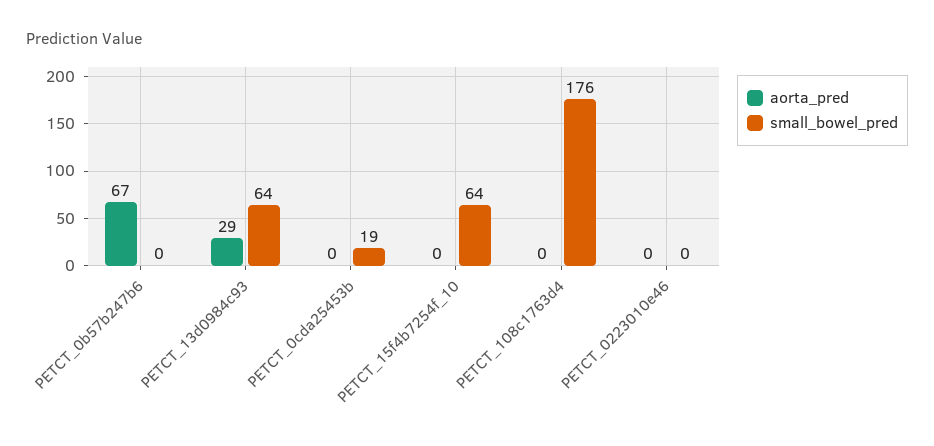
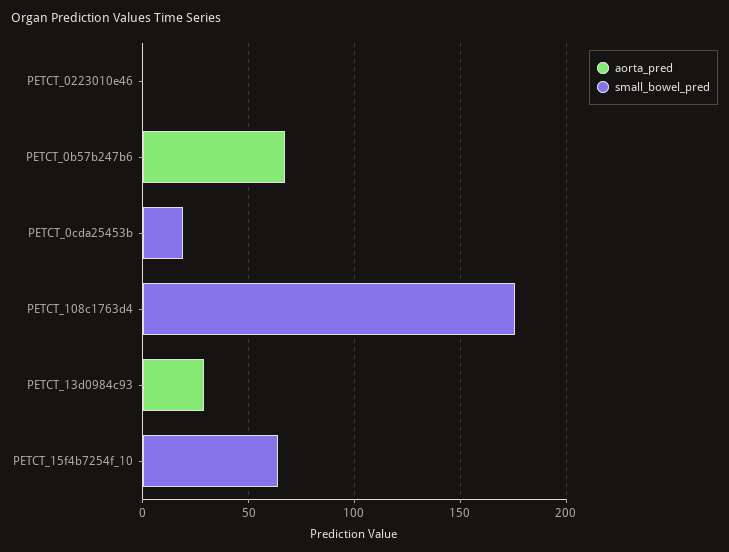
small_bowel_pred, PETCT_13d0984c93: 64 -> 0

